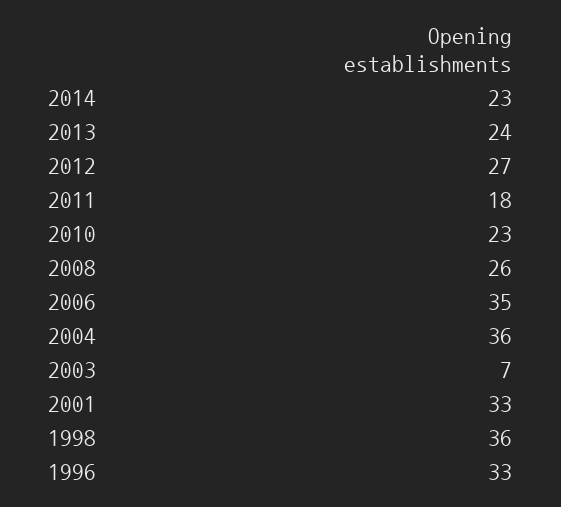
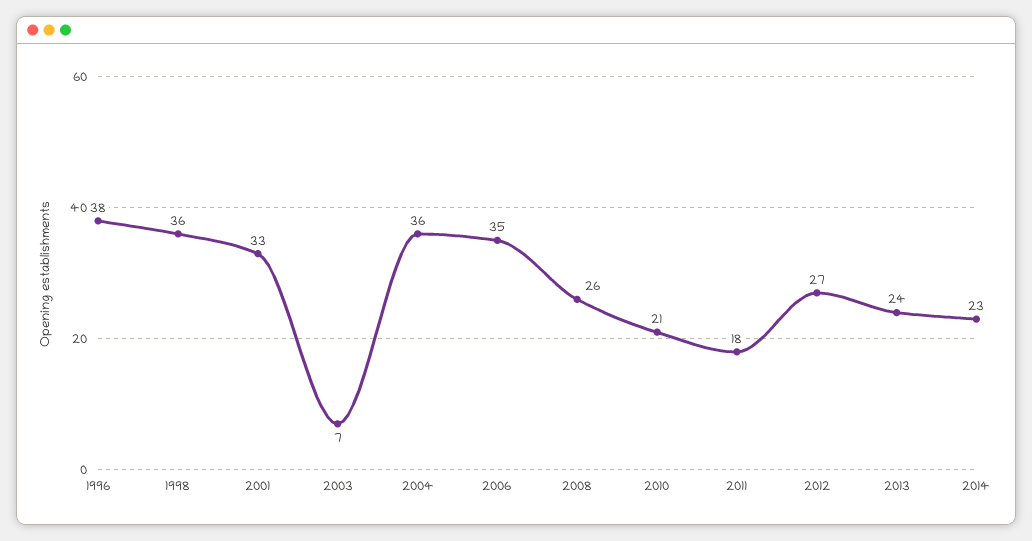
2010: 23 -> 21
1996: 33 -> 38

